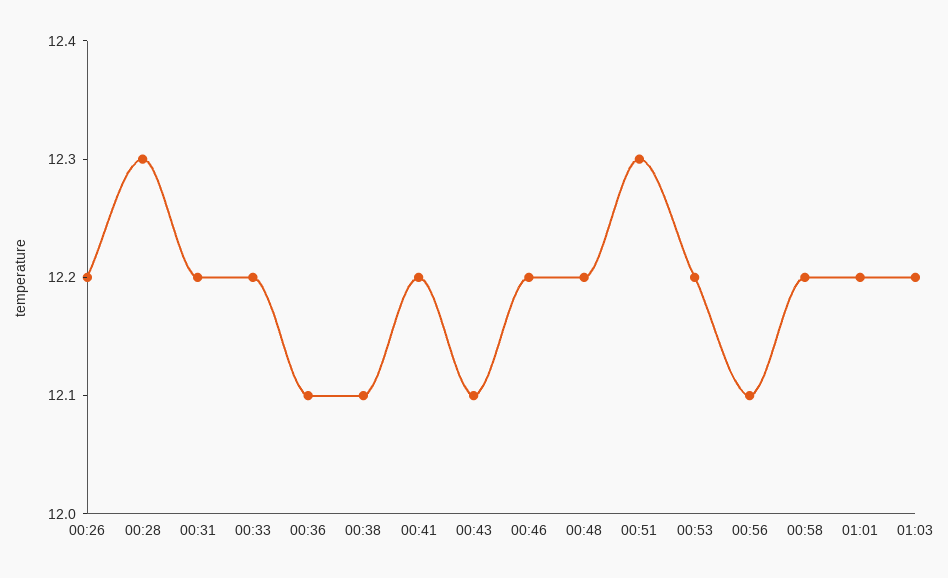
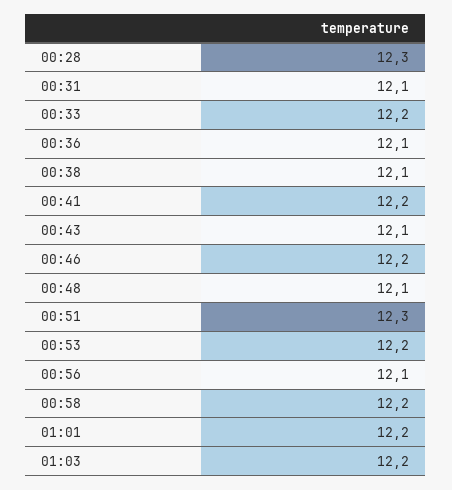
00:26: 12.2 -> none
00:31: 12.2 -> 12.1
00:48: 12.2 -> 12.1

